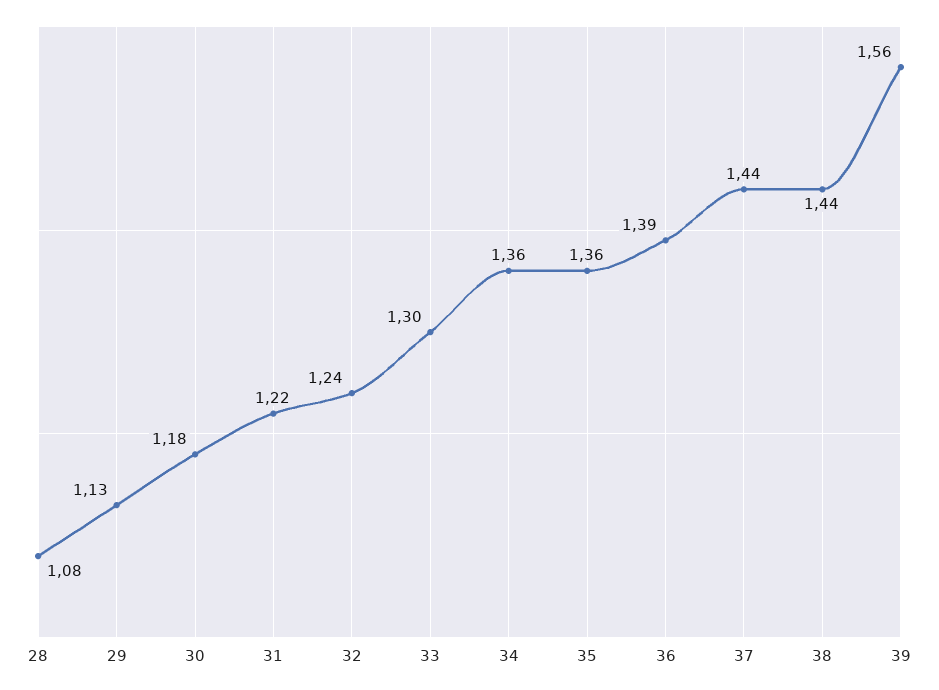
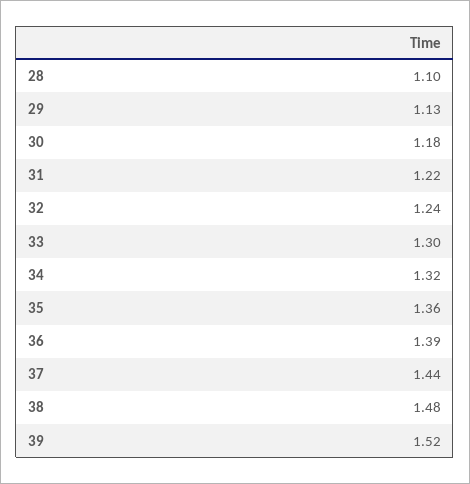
28: 1.08 -> 1.1
34: 1.36 -> 1.32
38: 1.44 -> 1.48
39: 1.56 -> 1.52

